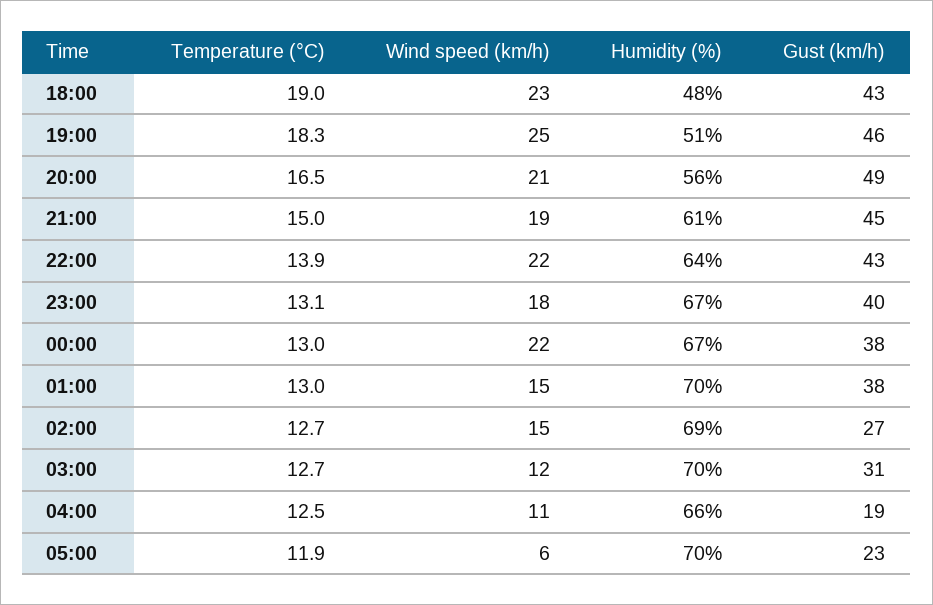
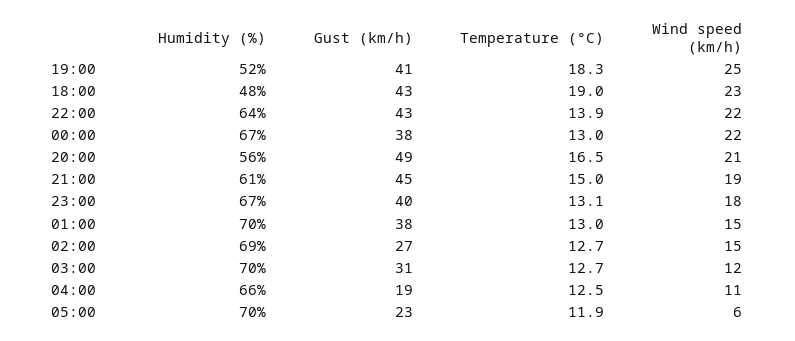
Humidity (%), 19:00: 51 -> 52
Gust (km/h), 19:00: 46 -> 41

